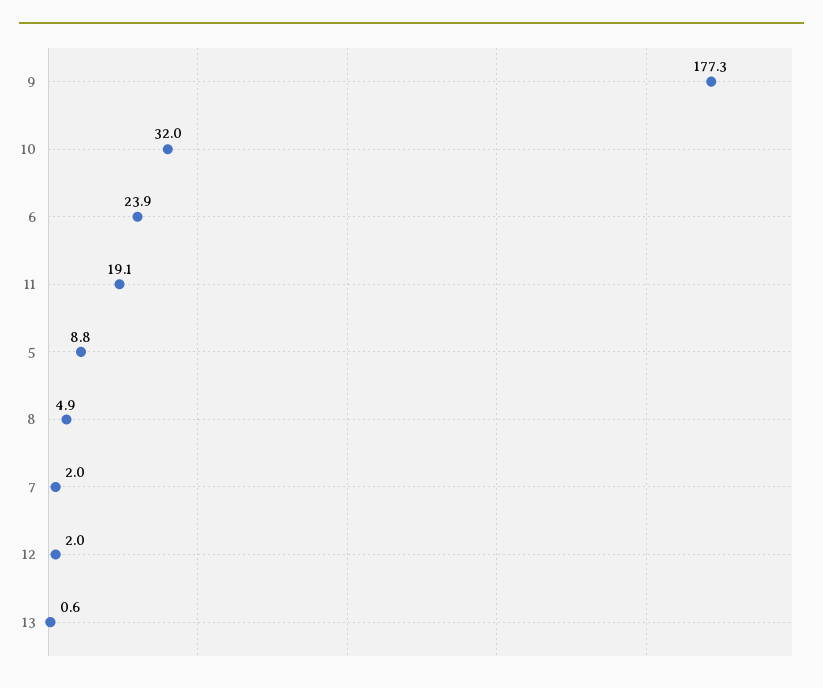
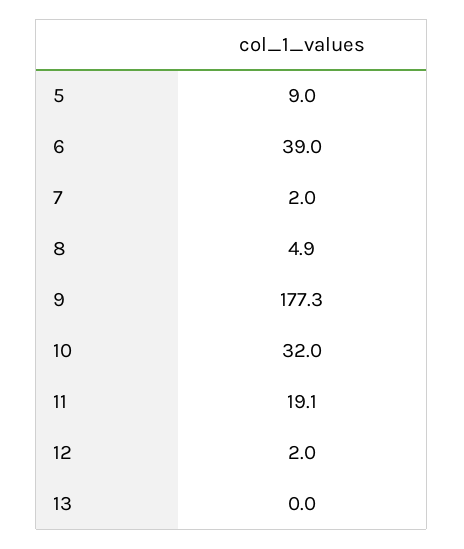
6: 23.9 -> 39
5: 8.8 -> 9
13: 0.6 -> 0

